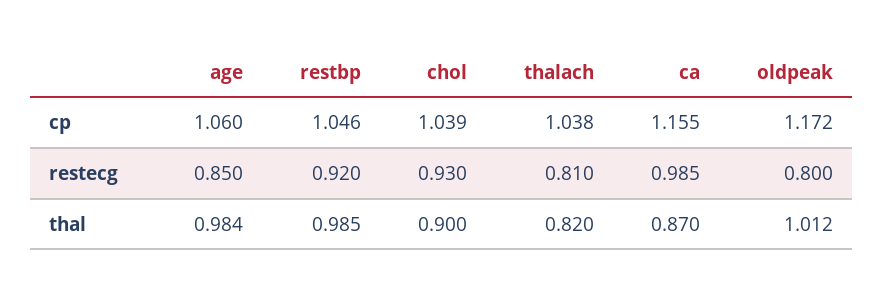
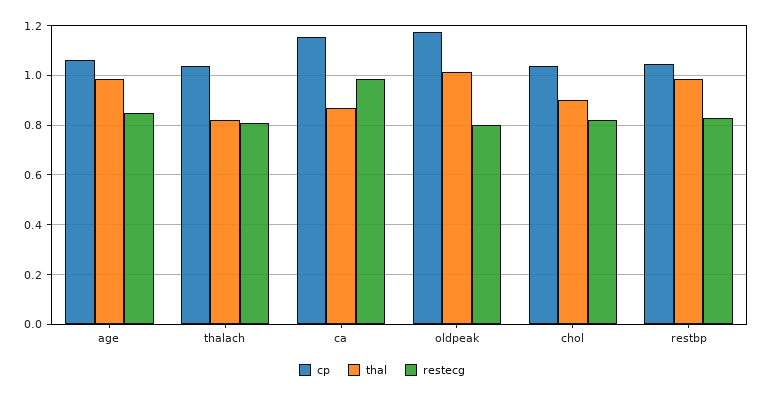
restecg, restbp: 0.92 -> 0.825
restecg, chol: 0.93 -> 0.825

